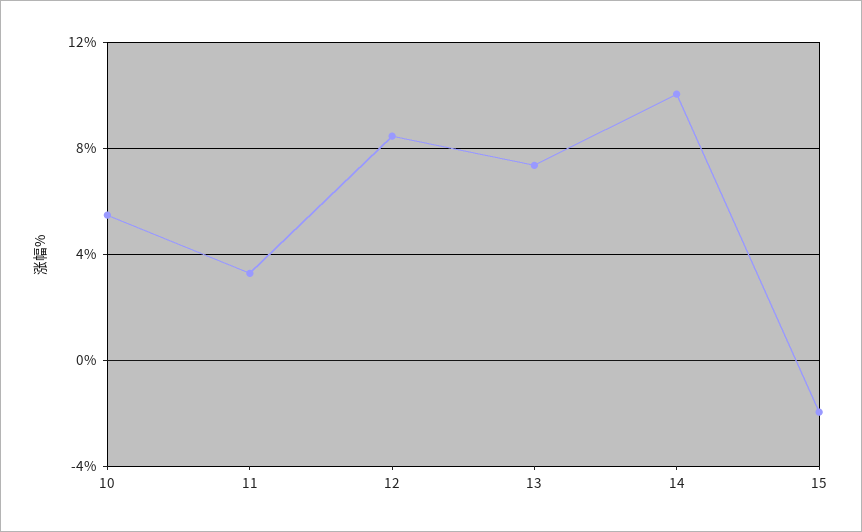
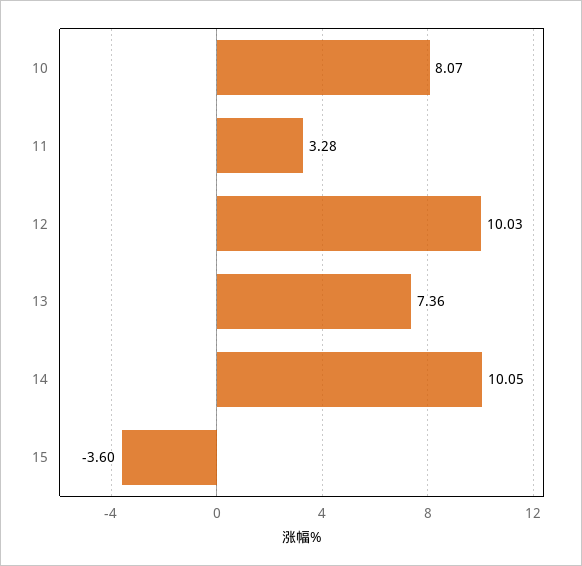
10: 5.5 -> 8.07
12: 8.5 -> 10.03
15: -2 -> -3.6

